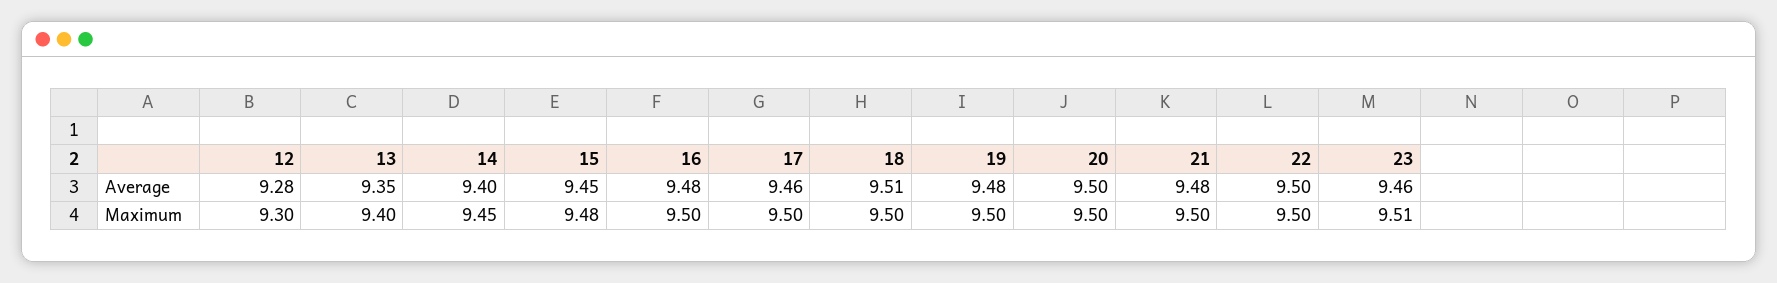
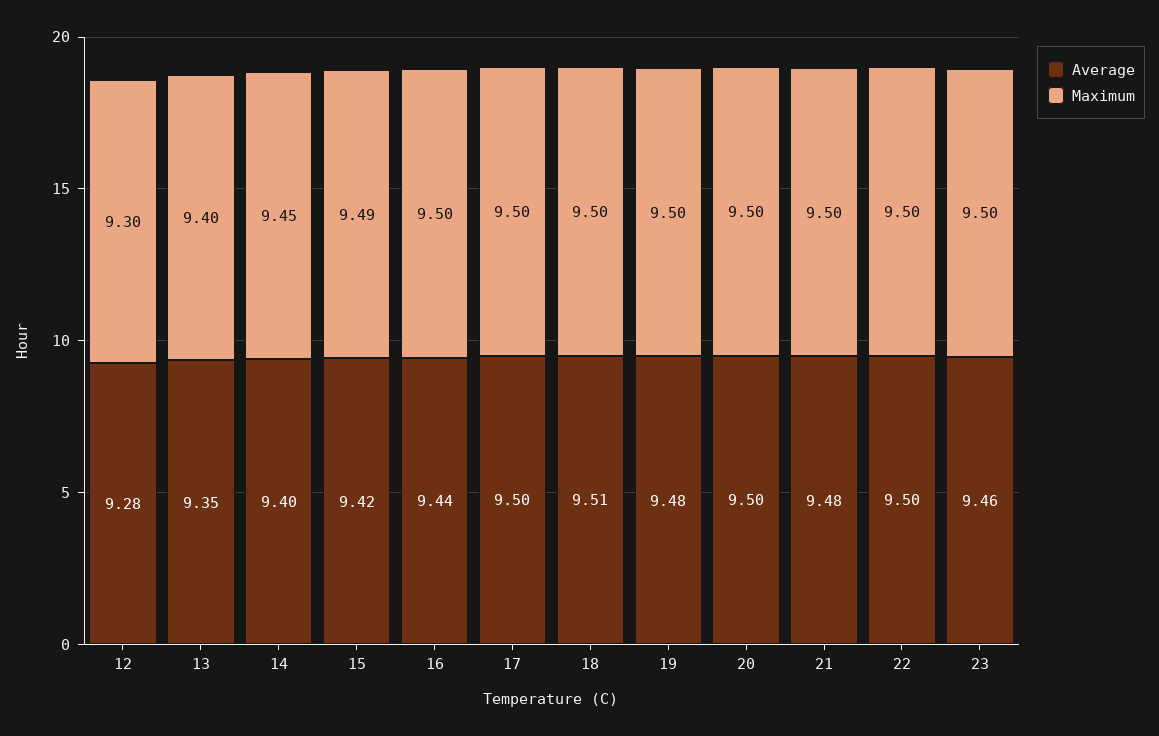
Average, 15: 9.45 -> 9.42
Average, 16: 9.48 -> 9.44
Average, 17: 9.46 -> 9.5
Maximum, 15: 9.48 -> 9.49
Maximum, 23: 9.51 -> 9.5

